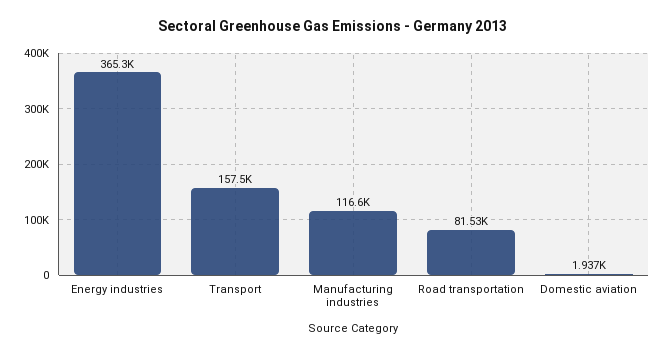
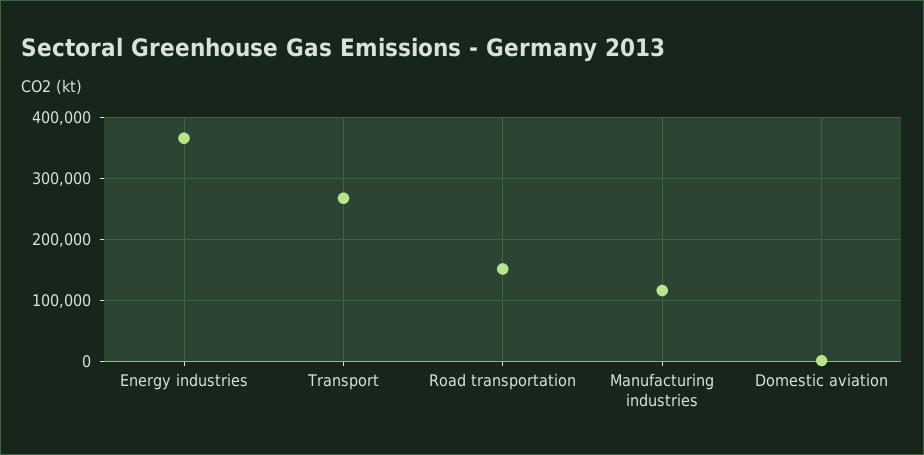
Transport: 157500 -> 270000
Road transportation: 81530 -> 150000

